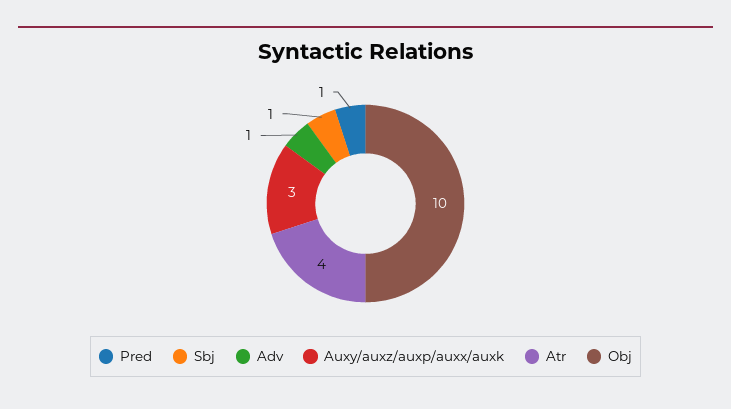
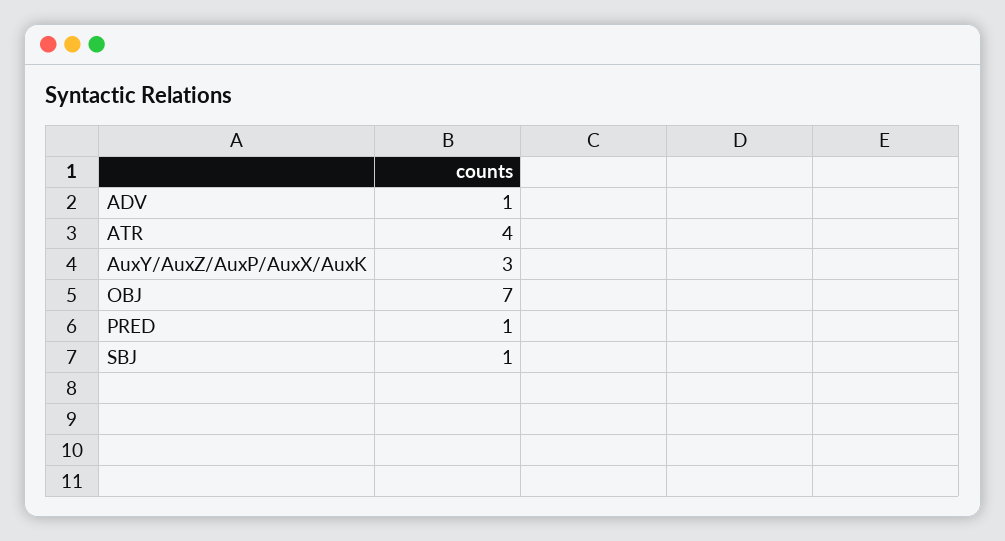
Obj: 10 -> 7

